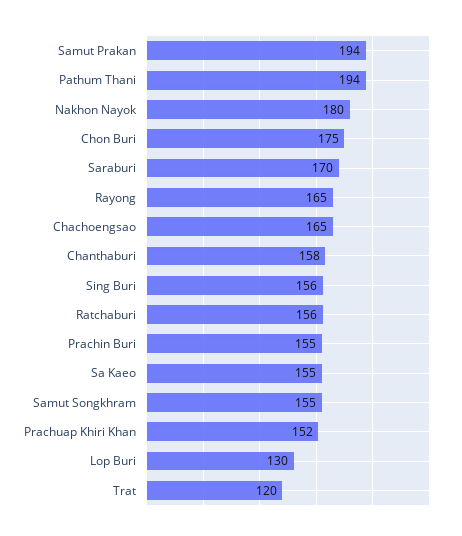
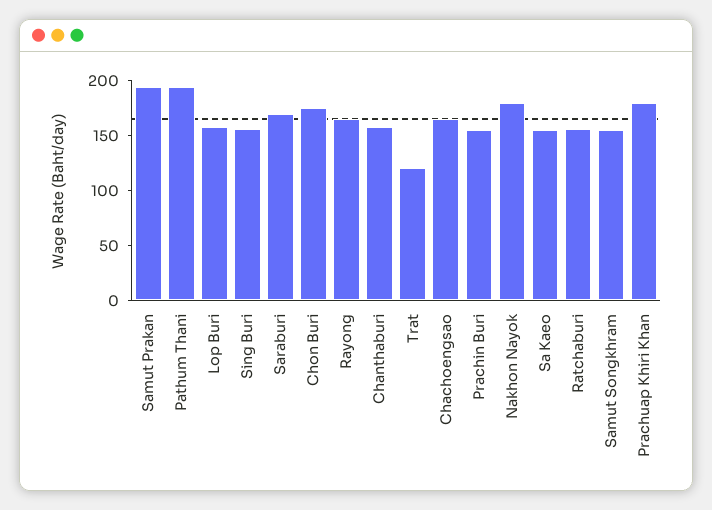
Prachuap Khiri Khan: 152 -> 180
Lop Buri: 130 -> 160

